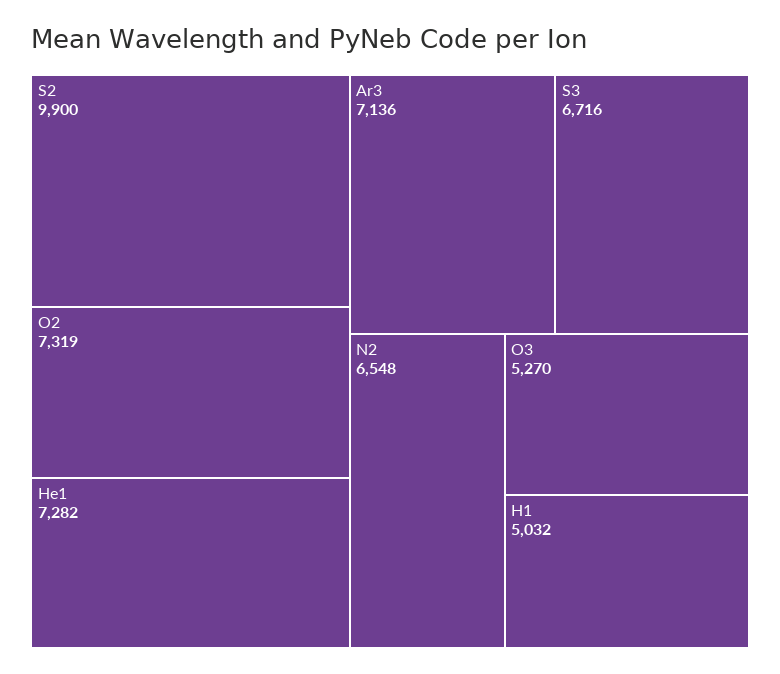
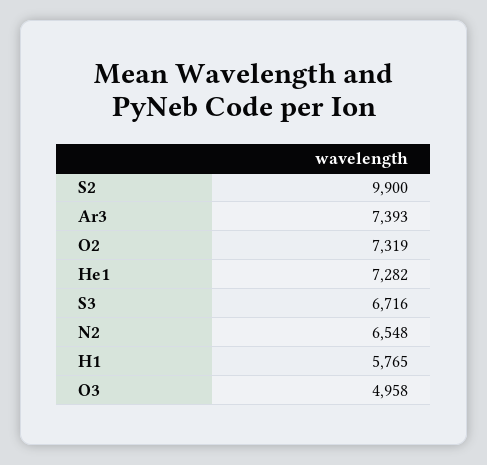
Ar3: 7136 -> 7393
O3: 5270 -> 4958
H1: 5032 -> 5765

